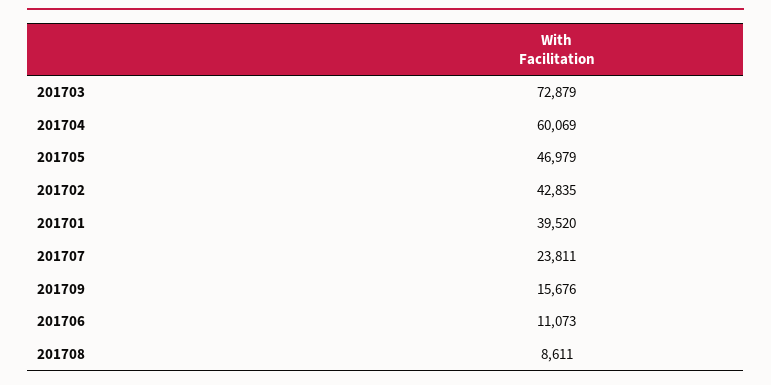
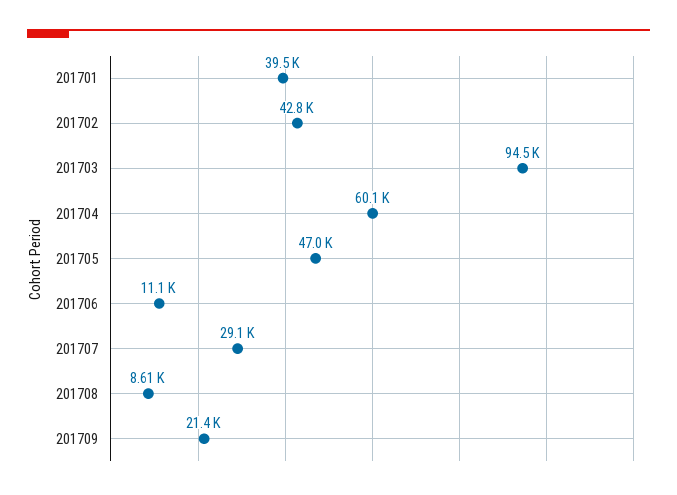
201703: 72879 -> 94500
201707: 23811 -> 29100
201709: 15676 -> 21400

